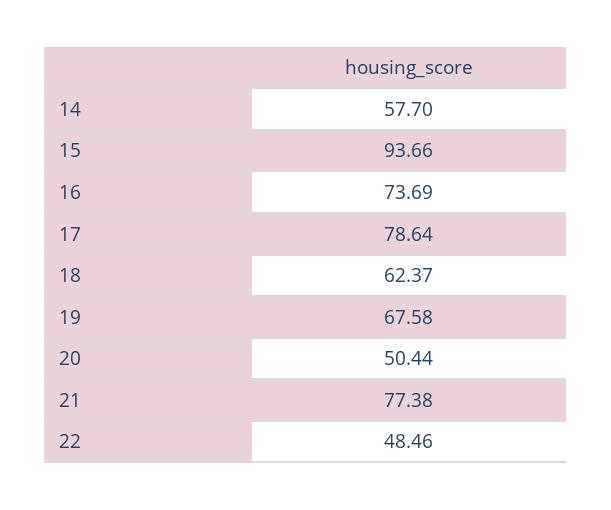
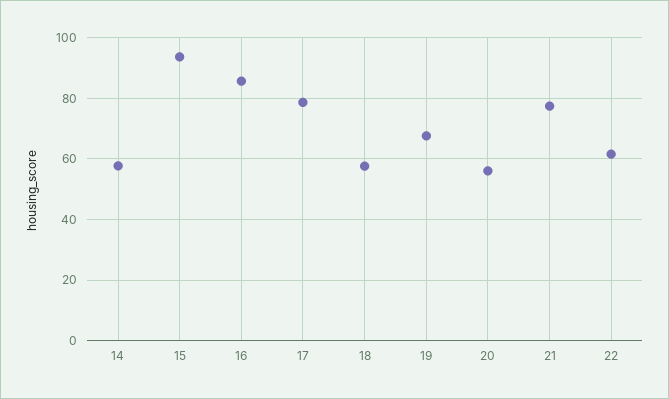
16: 73.69 -> 86
18: 62.37 -> 58
20: 50.44 -> 56
22: 48.46 -> 62

